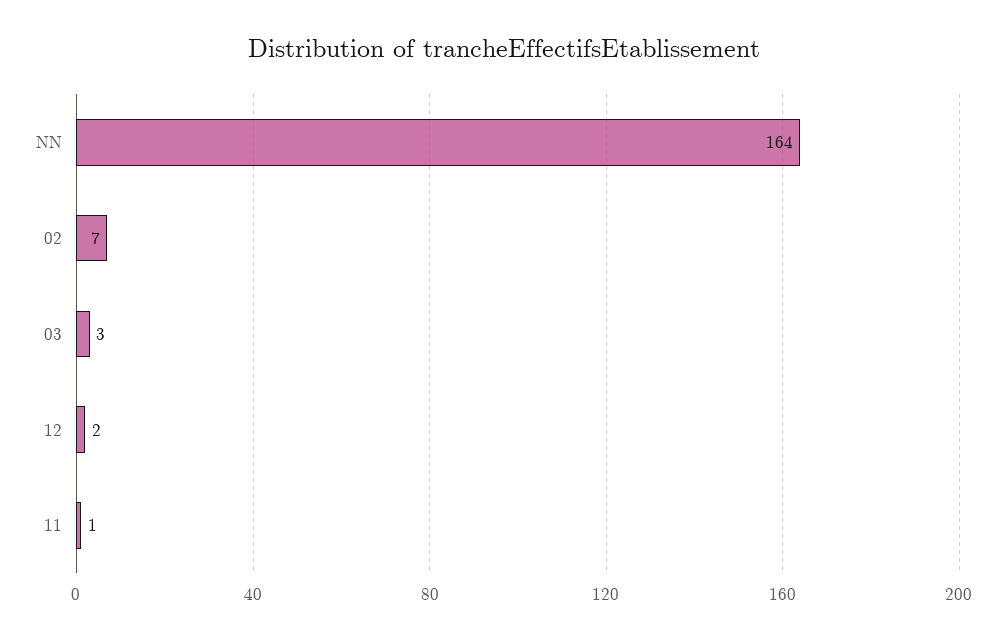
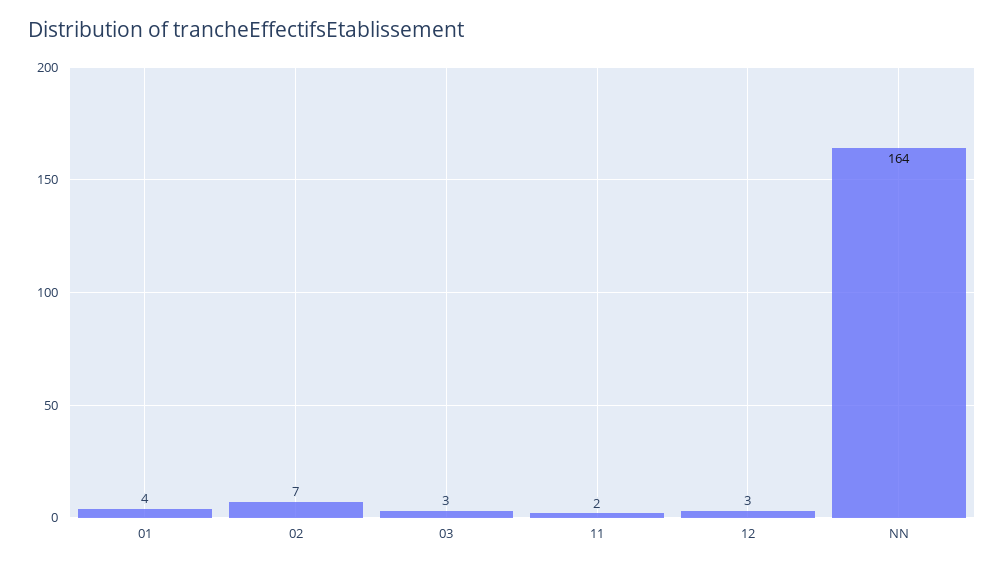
12: 2 -> 3
11: 1 -> 2
01: none -> 4

